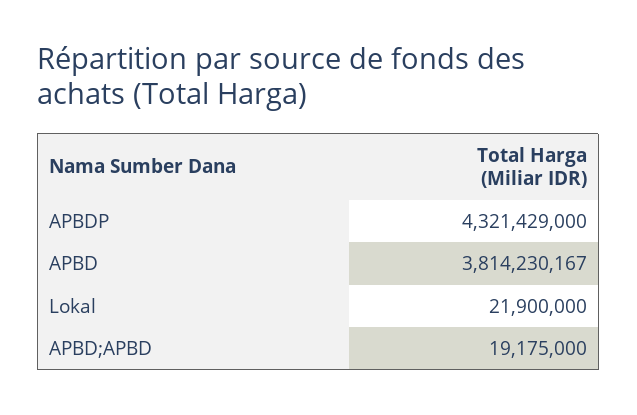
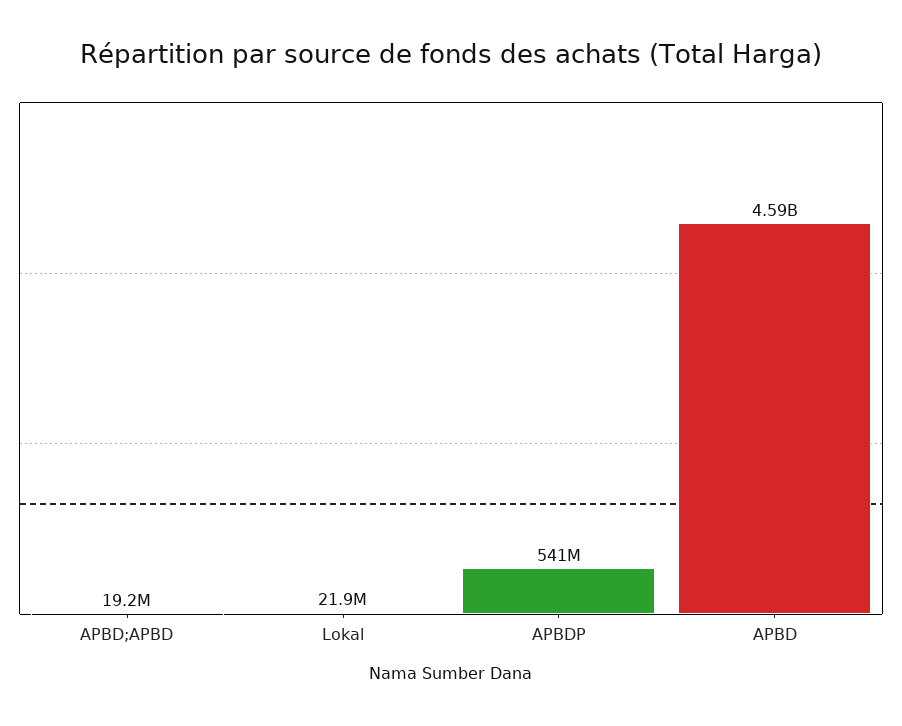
APBDP: 4321429000 -> 541000000
APBD: 3814230167 -> 4590000000

